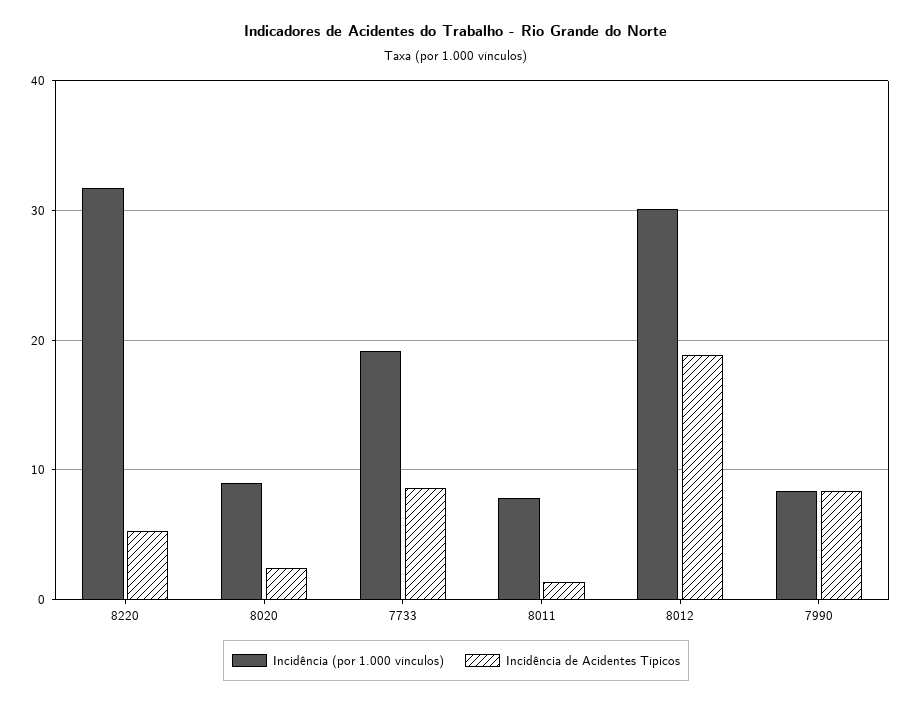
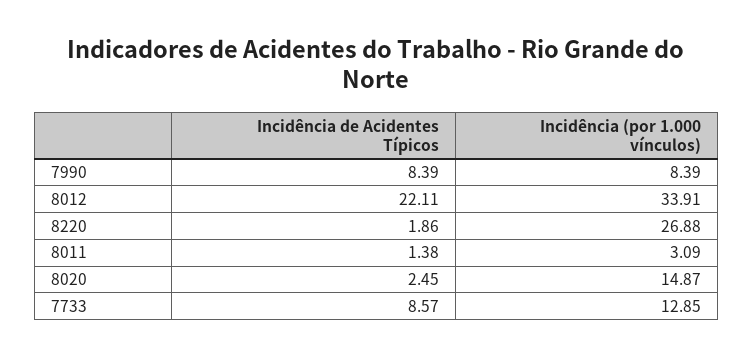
Incidência (por 1.000 vínculos), 8220: 32 -> 26.88
Incidência de Acidentes Típicos, 8220: 5 -> 1.86
Incidência (por 1.000 vínculos), 8020: 9 -> 14.87
Incidência (por 1.000 vínculos), 7733: 19 -> 12.85
Incidência (por 1.000 vínculos), 8011: 8 -> 3.09
Incidência (por 1.000 vínculos), 8012: 30 -> 33.91
Incidência de Acidentes Típicos, 8012: 19 -> 22.11

